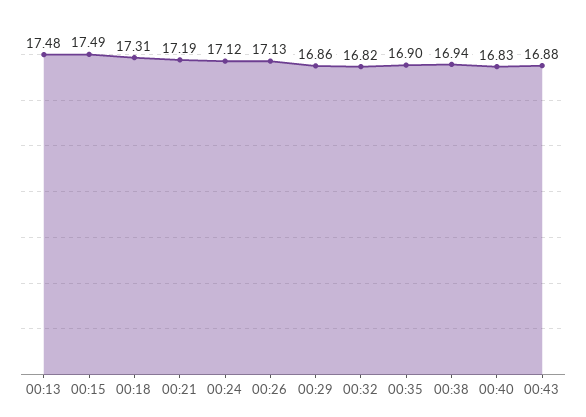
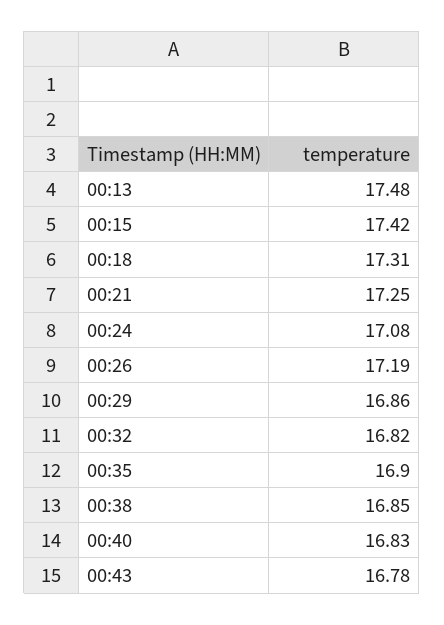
00:15: 17.49 -> 17.42
00:21: 17.19 -> 17.25
00:24: 17.12 -> 17.08
00:26: 17.13 -> 17.19
00:38: 16.94 -> 16.85
00:43: 16.88 -> 16.78

